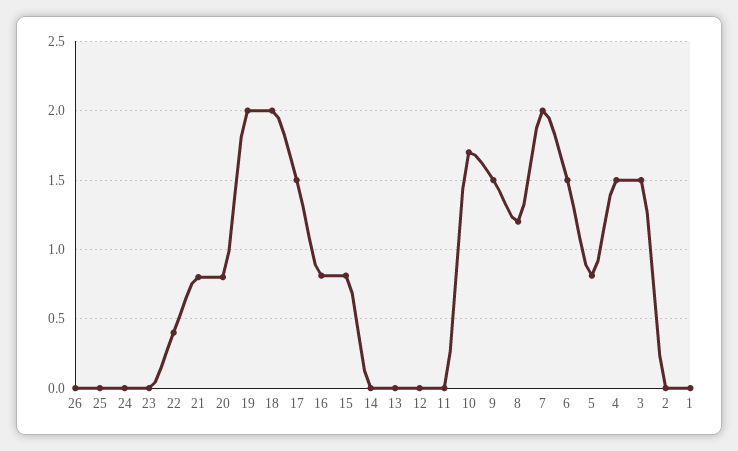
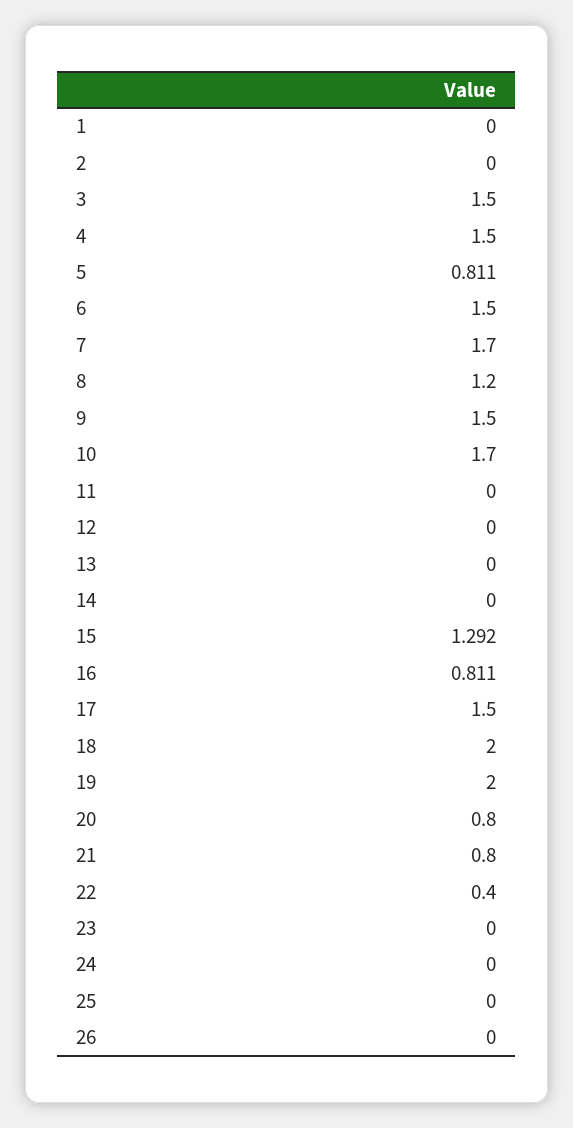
15: 0.8 -> 1.292
7: 2 -> 1.7

